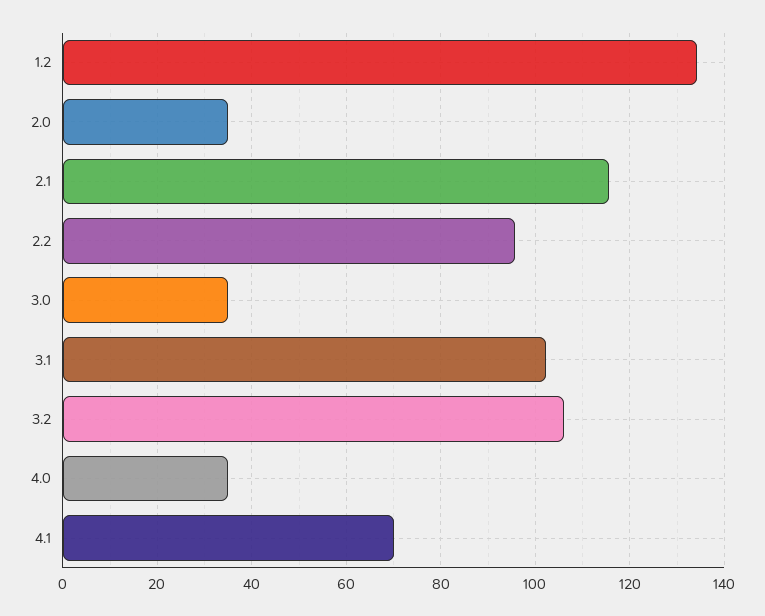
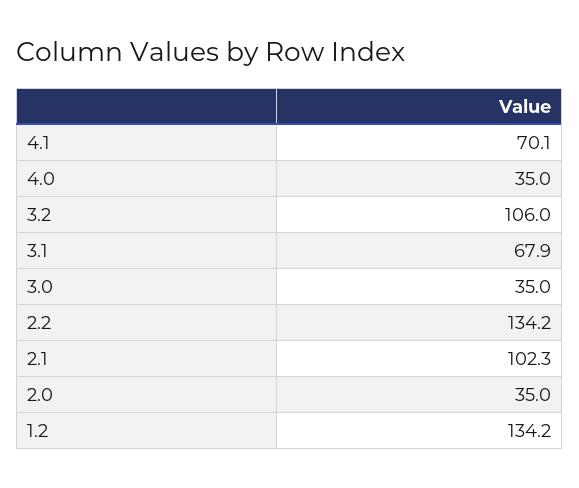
2.1: 116 -> 102.3
2.2: 96 -> 134.2
3.1: 102 -> 67.9

